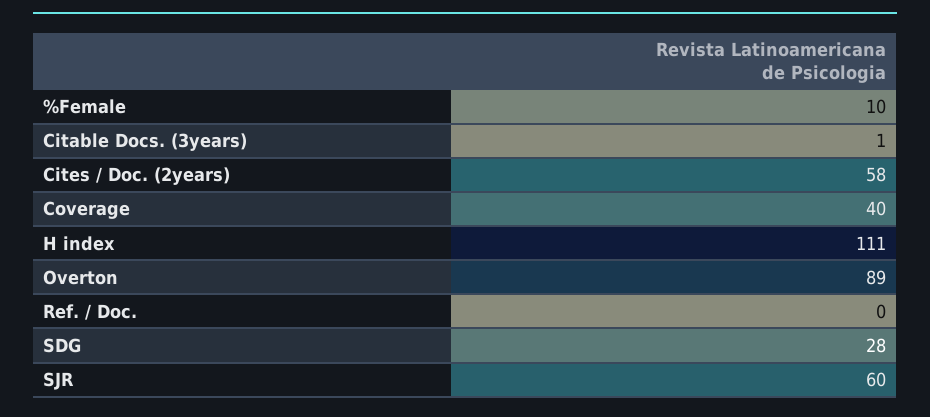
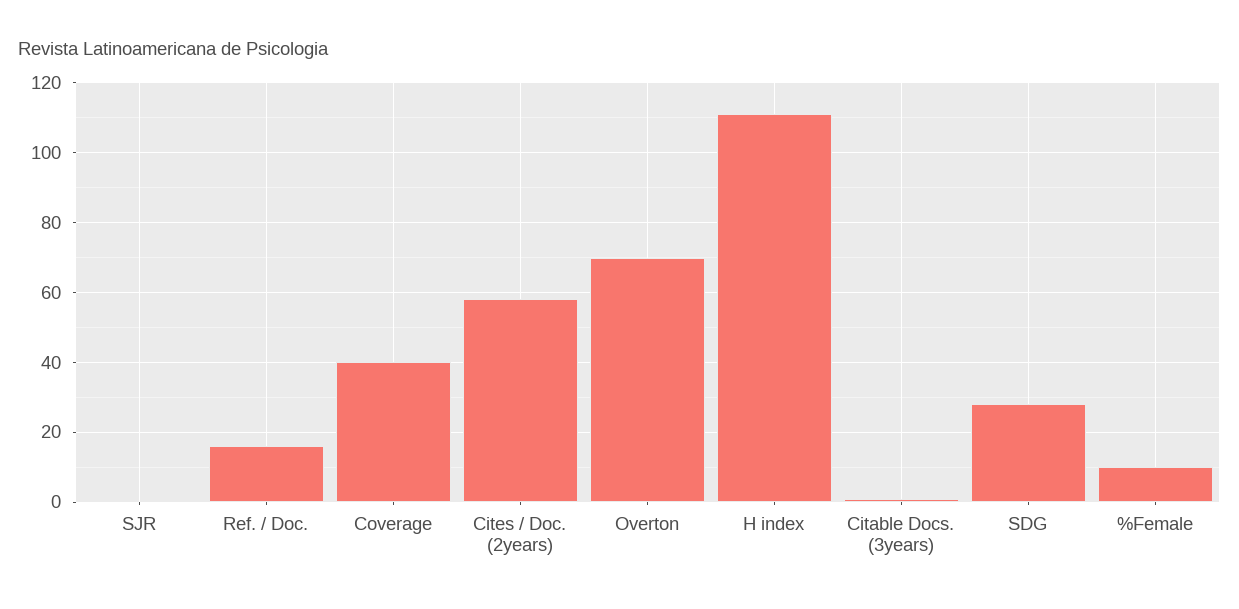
Overton: 89 -> 70
Ref. / Doc.: 0 -> 15
SJR: 60 -> 0

